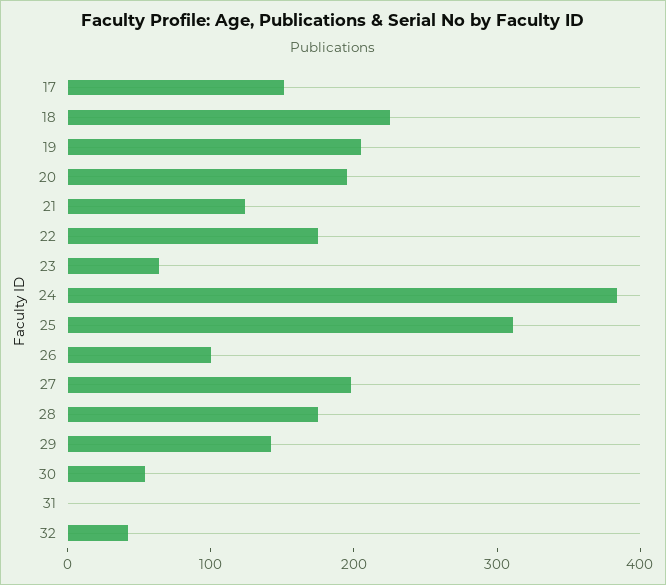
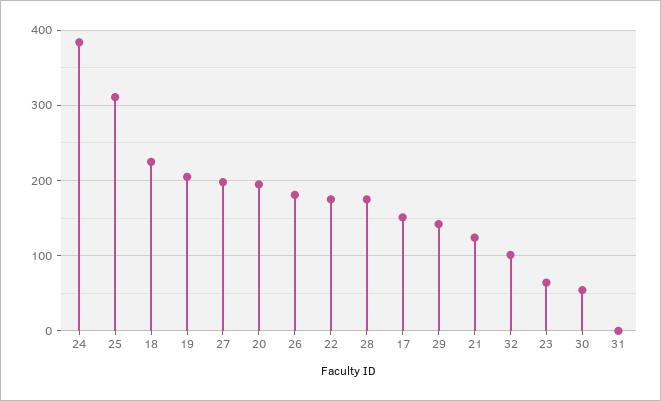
26: 100 -> 180
32: 40 -> 100

